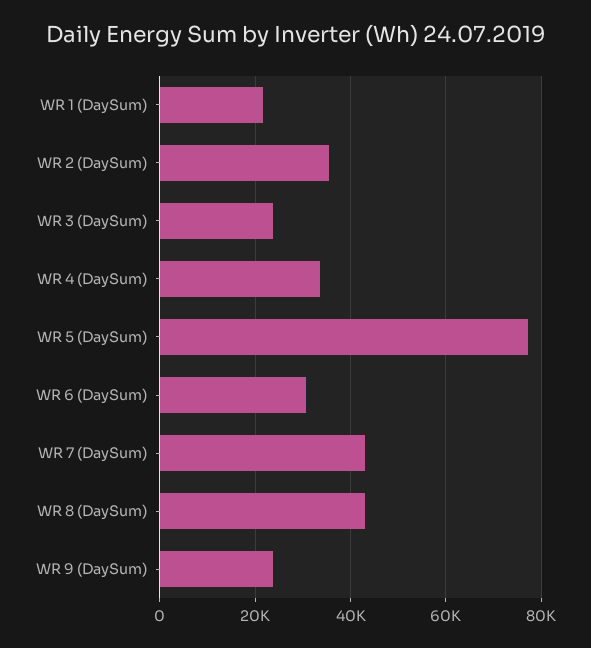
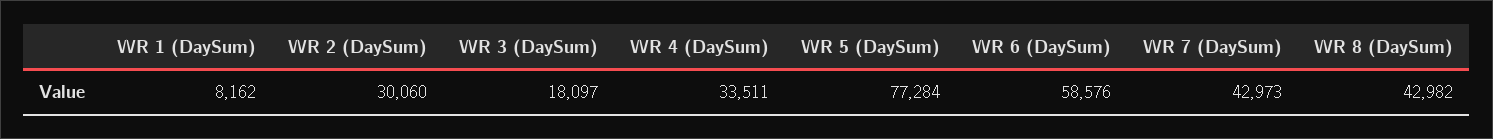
WR 1 (DaySum): 22000 -> 8162
WR 2 (DaySum): 36000 -> 30060
WR 3 (DaySum): 24000 -> 18097
WR 6 (DaySum): 30000 -> 58576
WR 9 (DaySum): 24000 -> none

